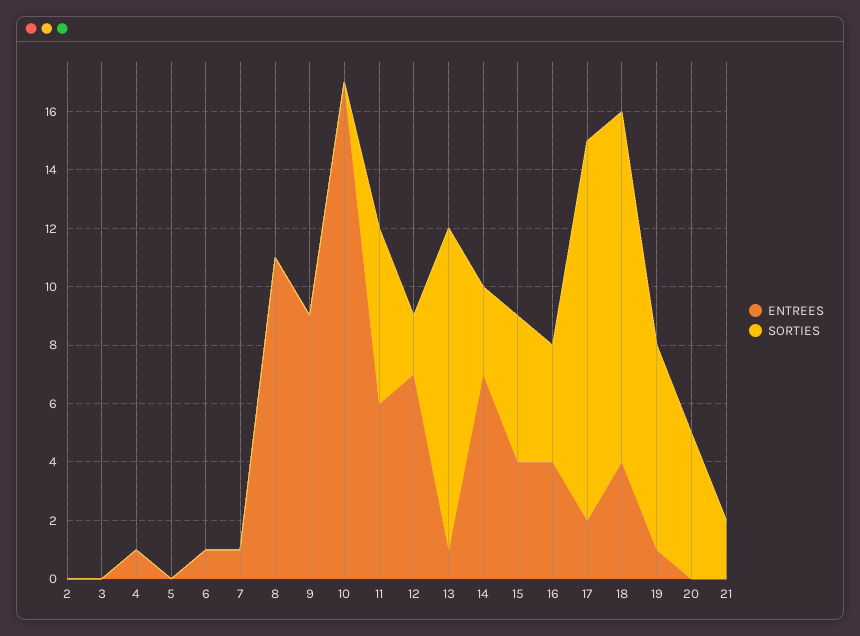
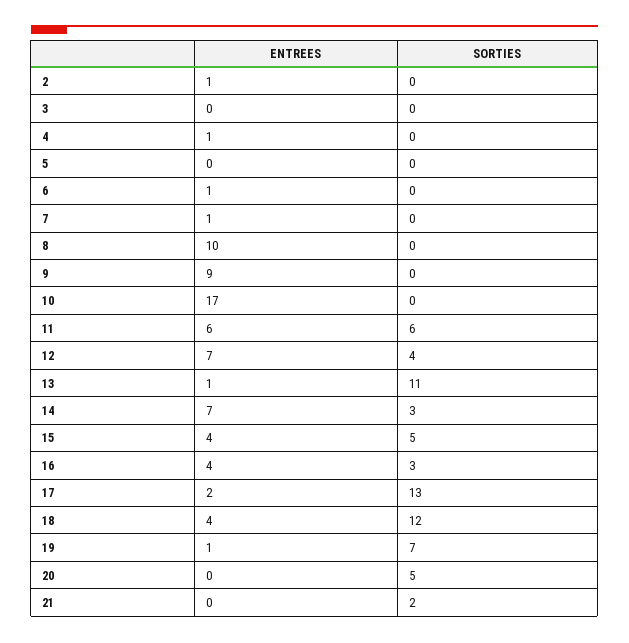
ENTREES, 2: 0 -> 1
ENTREES, 8: 11 -> 10
SORTIES, 12: 2 -> 4
SORTIES, 16: 4 -> 3

